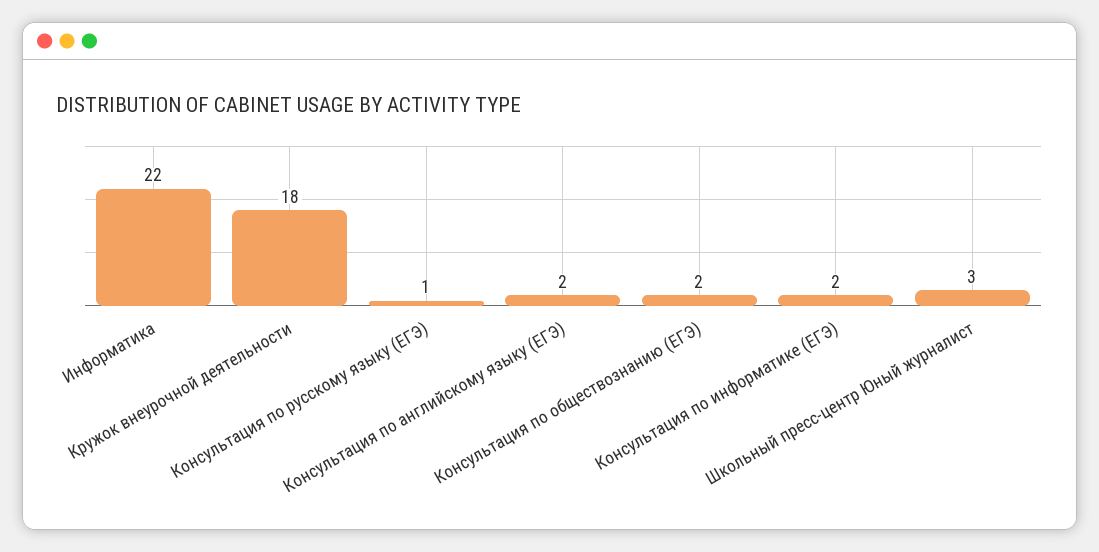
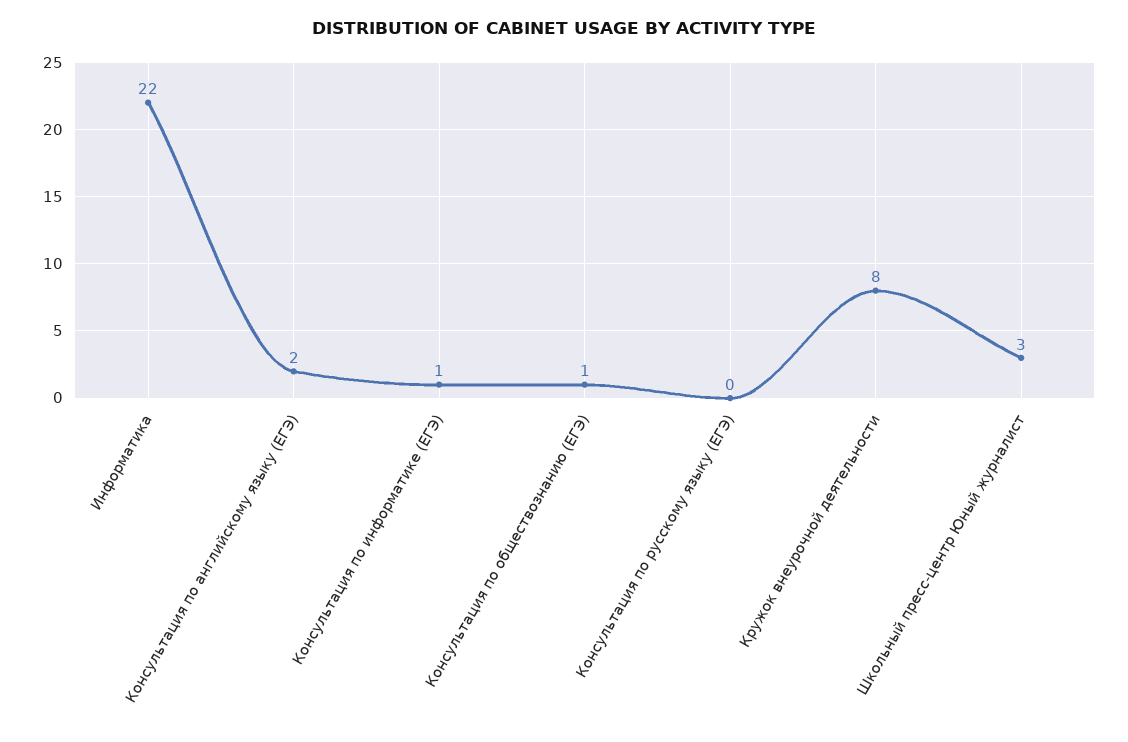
Кружок внеурочной деятельности: 18 -> 8
Консультация по русскому языку (ЕГЭ): 1 -> 0
Консультация по обществознанию (ЕГЭ): 2 -> 1
Консультация по информатике (ЕГЭ): 2 -> 1

